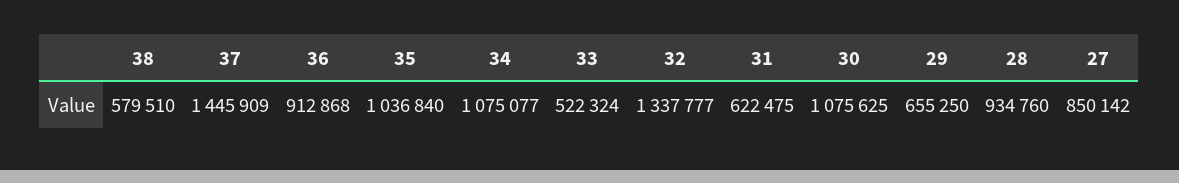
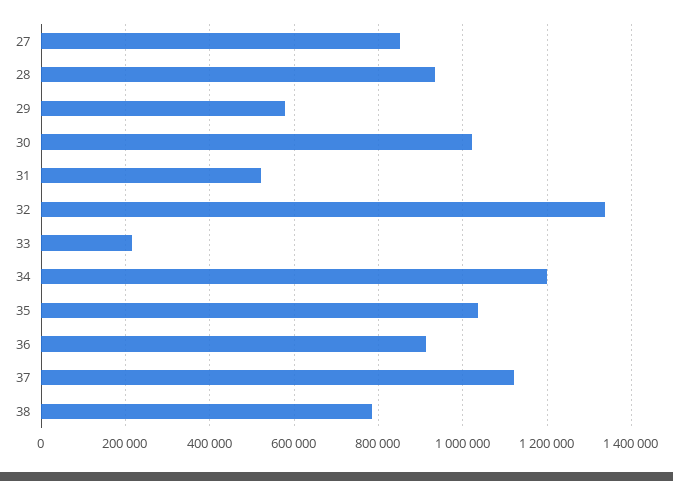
38: 579510 -> 780000
37: 1445909 -> 1120000
34: 1075077 -> 1200000
33: 522324 -> 220000
31: 622475 -> 520000
30: 1075625 -> 1020000
29: 655250 -> 580000

